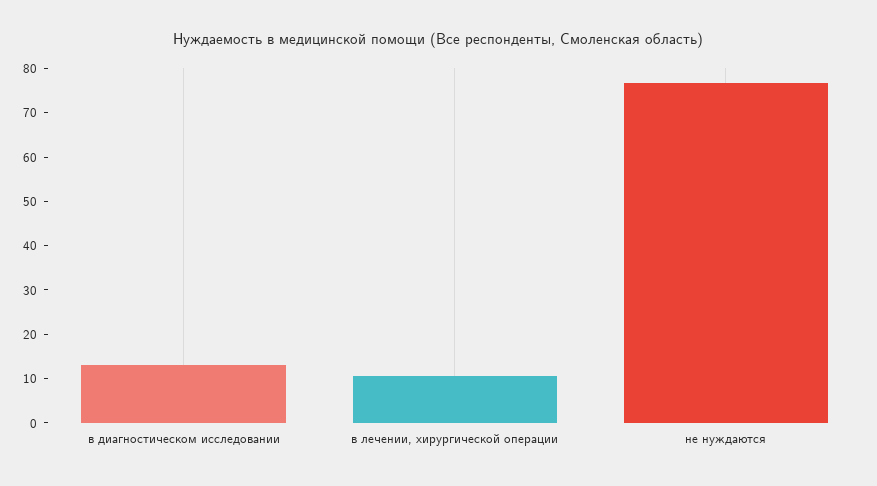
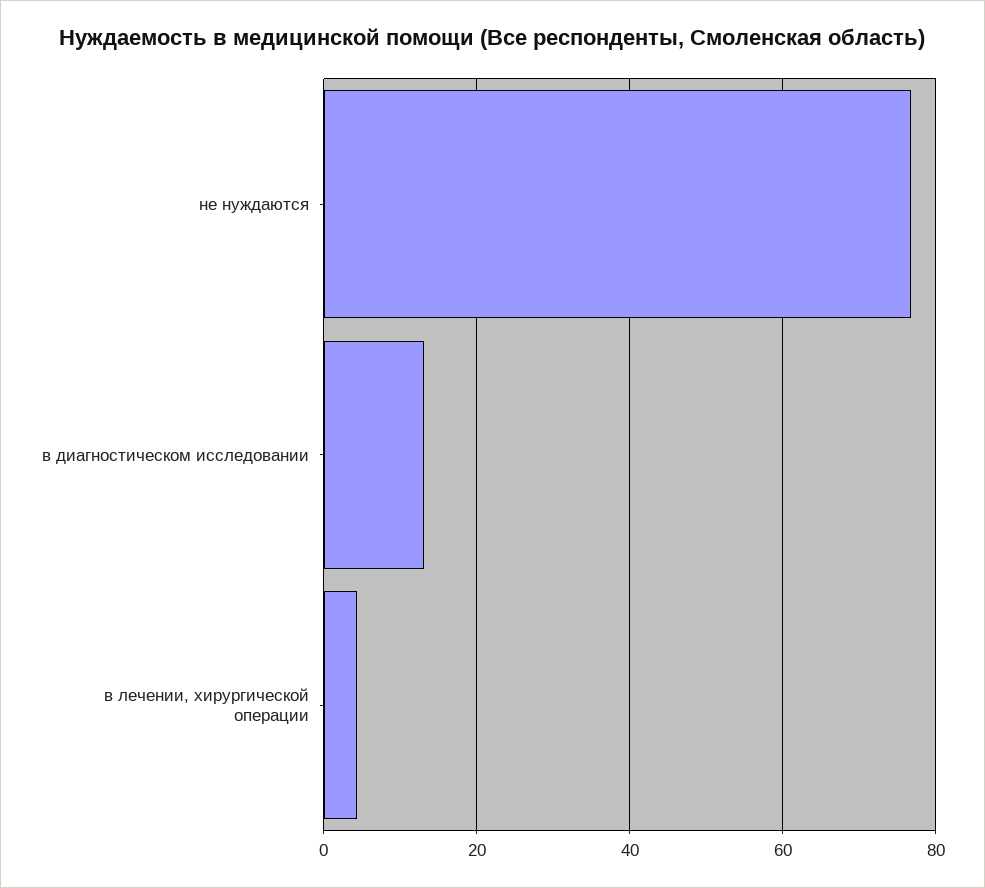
в лечении, хирургической операции: 10 -> 4

